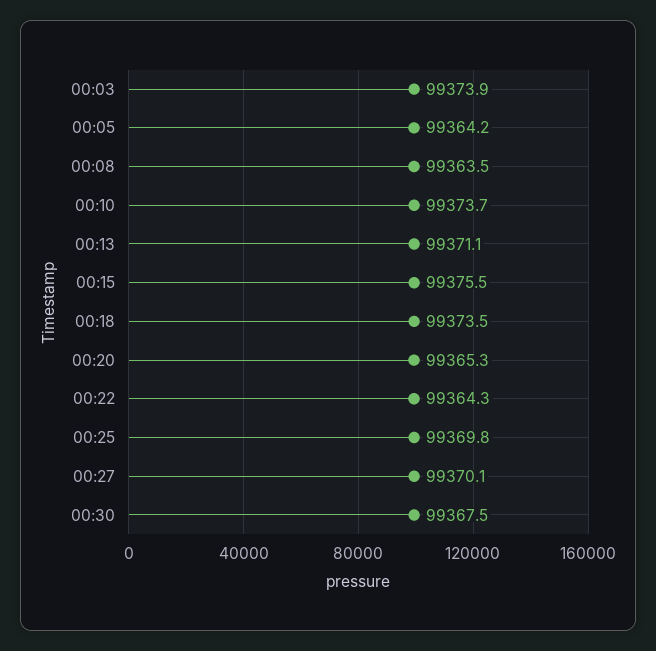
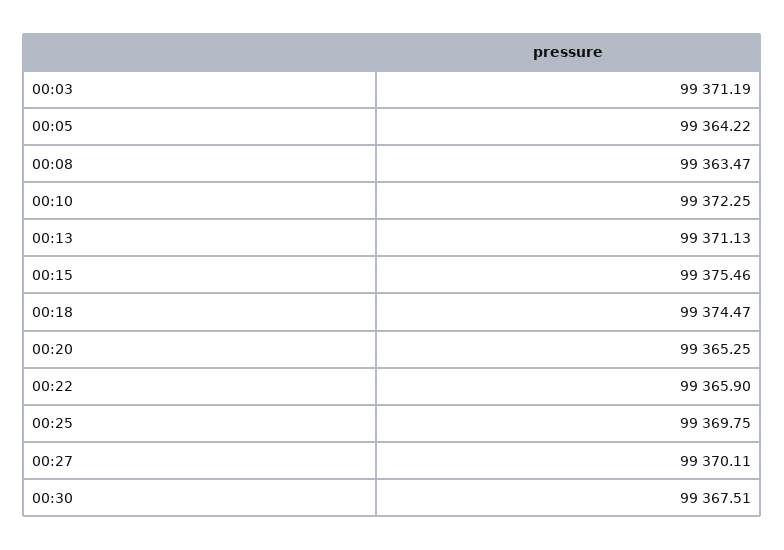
00:03: 99373.9 -> 99371.19
00:10: 99373.7 -> 99372.25
00:18: 99373.5 -> 99374.47
00:22: 99364.3 -> 99365.9

